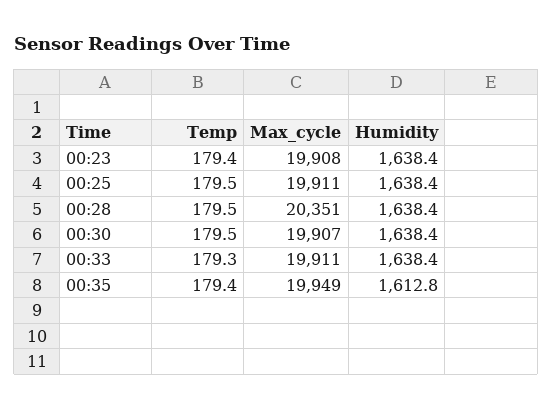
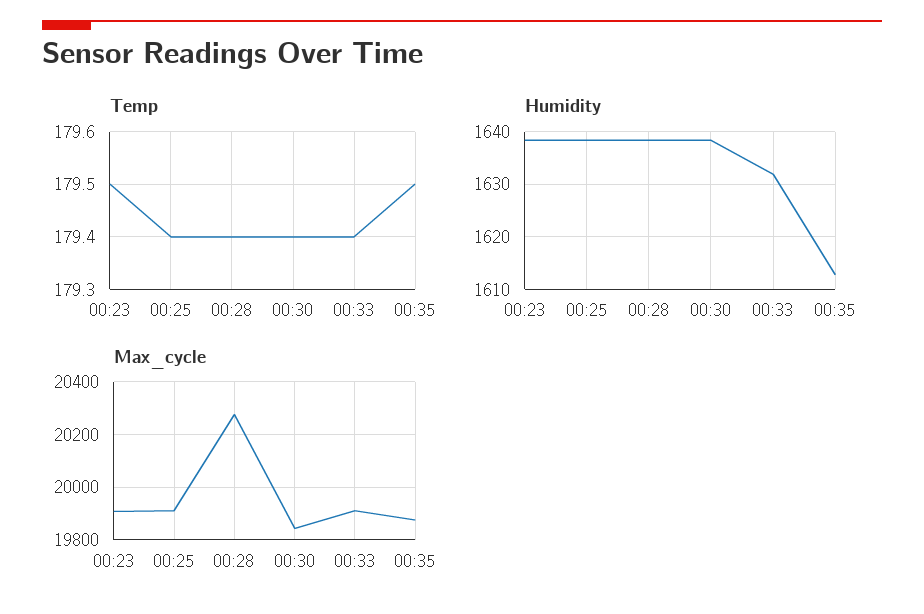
Temp, 00:23: 179.4 -> 179.5
Temp, 00:25: 179.5 -> 179.4
Temp, 00:28: 179.5 -> 179.4
Max_cycle, 00:28: 20351 -> 20275
Temp, 00:30: 179.5 -> 179.4
Max_cycle, 00:30: 19907 -> 19850
Temp, 00:33: 179.3 -> 179.4
Humidity, 00:33: 1638.4 -> 1632
Temp, 00:35: 179.4 -> 179.5
Max_cycle, 00:35: 19949 -> 19875

